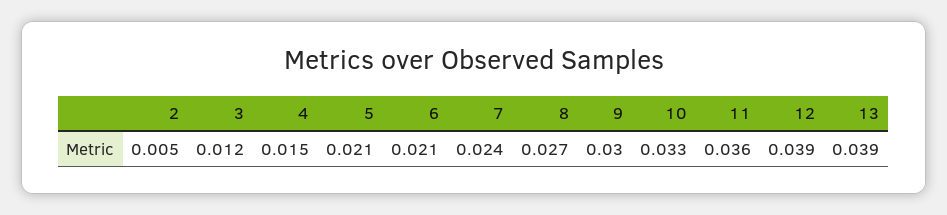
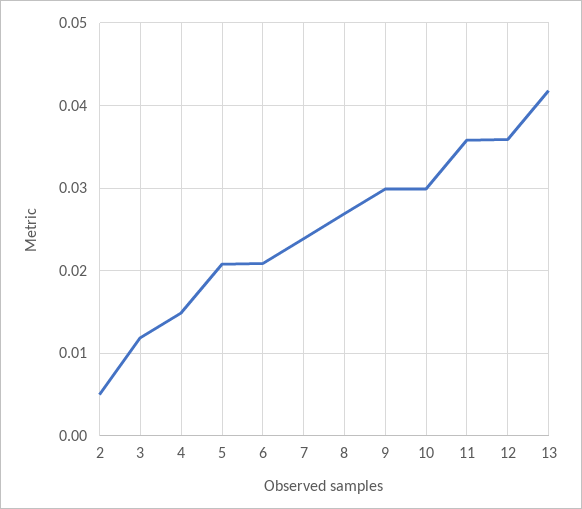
10: 0.033 -> 0.03
12: 0.039 -> 0.036
13: 0.039 -> 0.042

